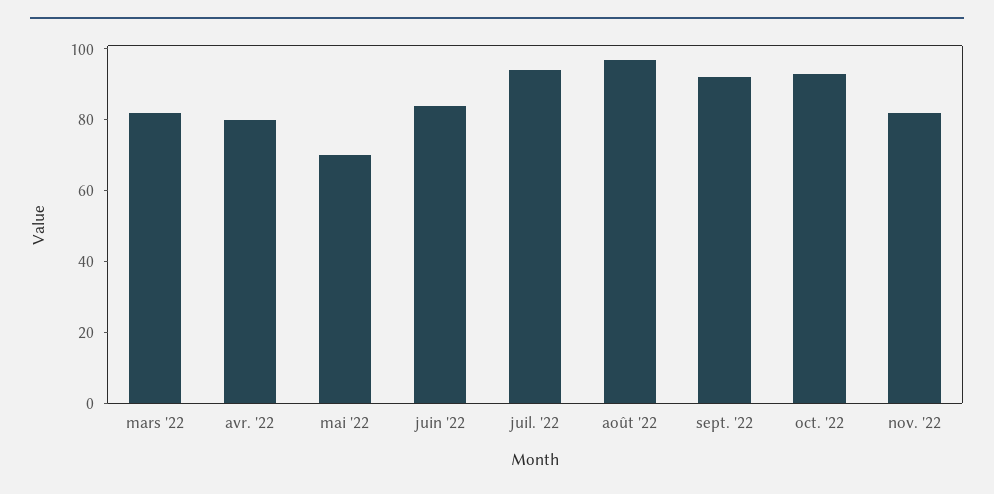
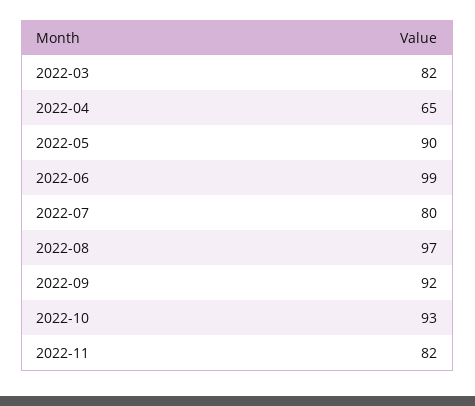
avr. '22: 80 -> 65
mai '22: 70 -> 90
juin '22: 85 -> 99
juil. '22: 95 -> 80

